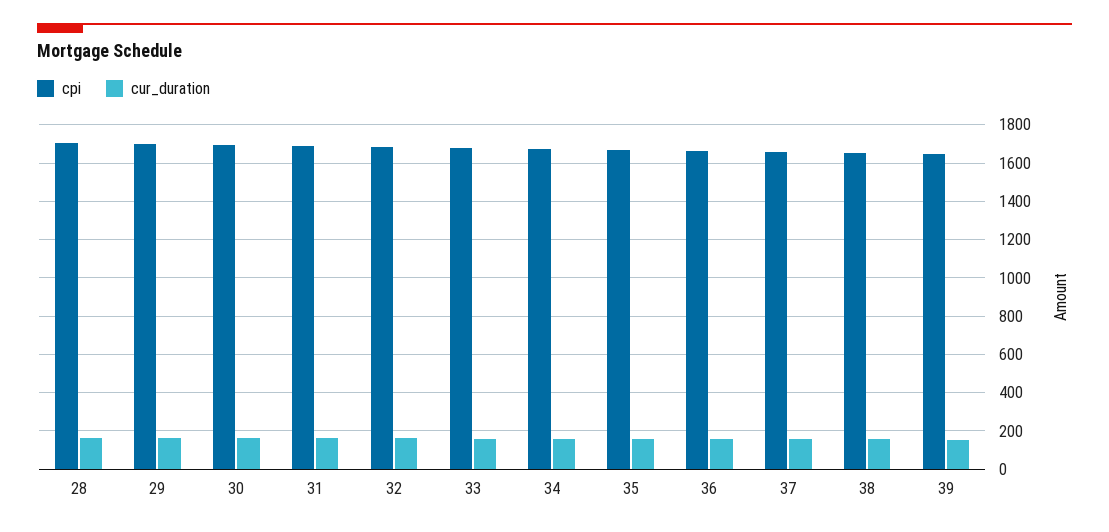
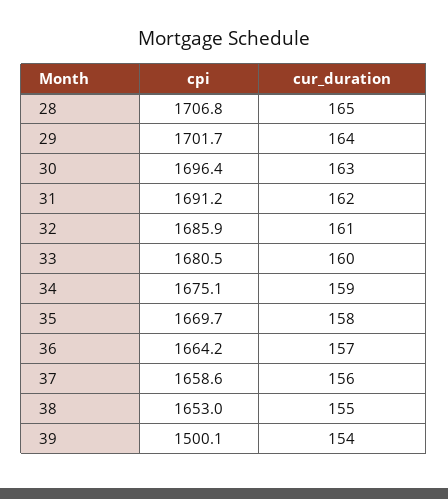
cpi, 39: 1650 -> 1500.1

